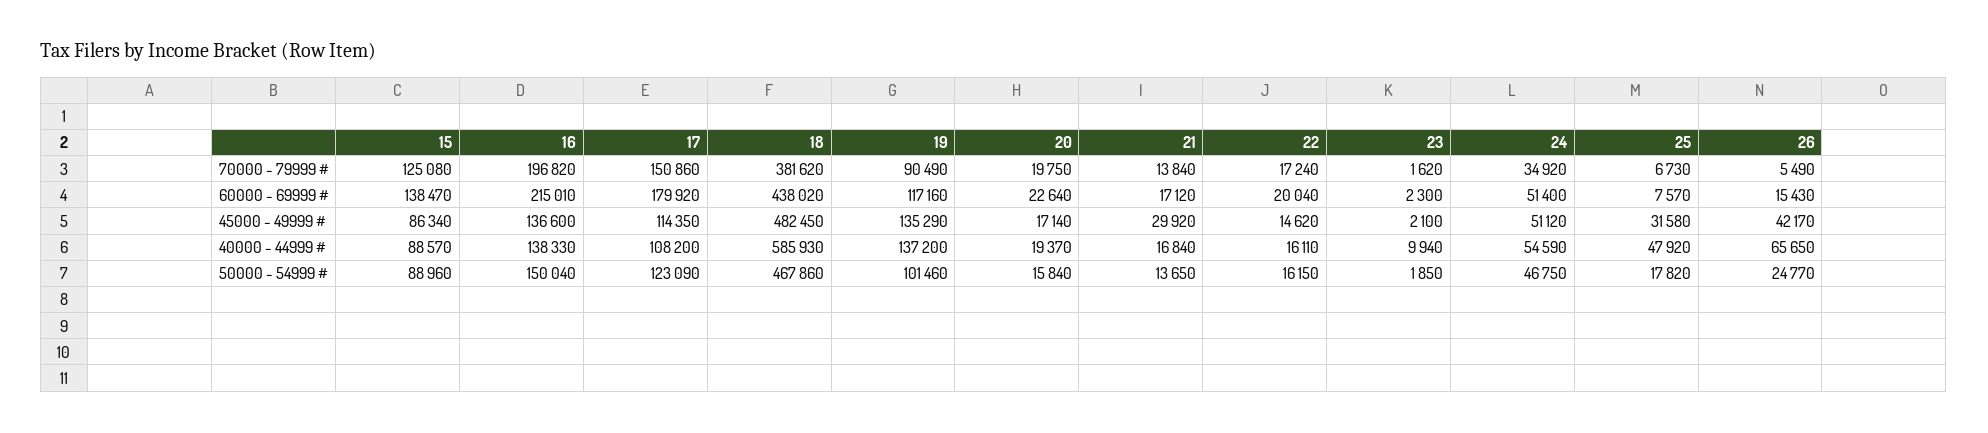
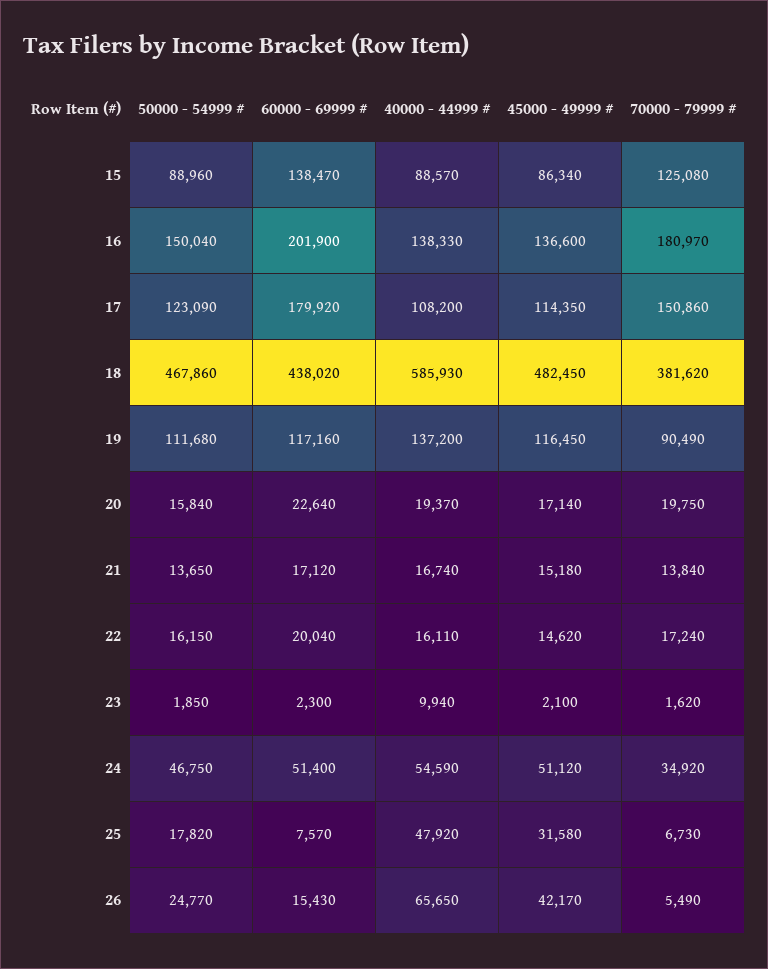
16, 70000 - 79999 #: 196820 -> 180970
16, 60000 - 69999 #: 215010 -> 201900
19, 45000 - 49999 #: 135290 -> 116450
21, 45000 - 49999 #: 29920 -> 15180
21, 40000 - 44999 #: 16840 -> 16740
19, 50000 - 54999 #: 101460 -> 111680

